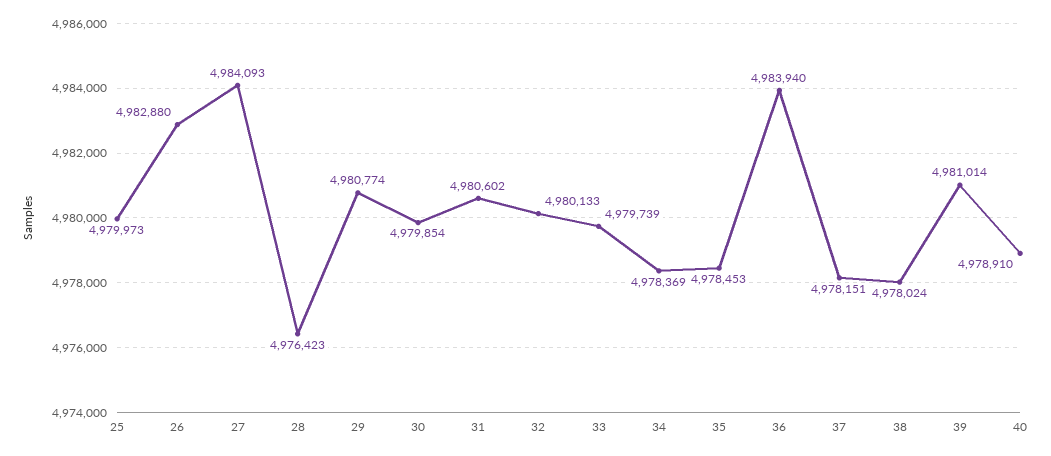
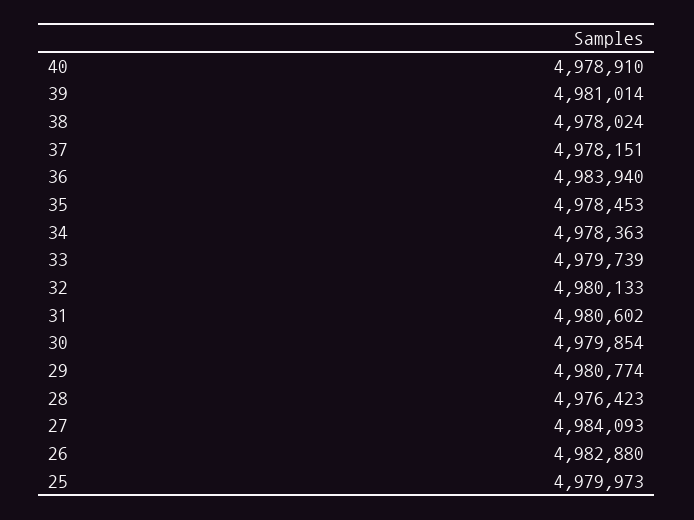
34: 4978369 -> 4978363

